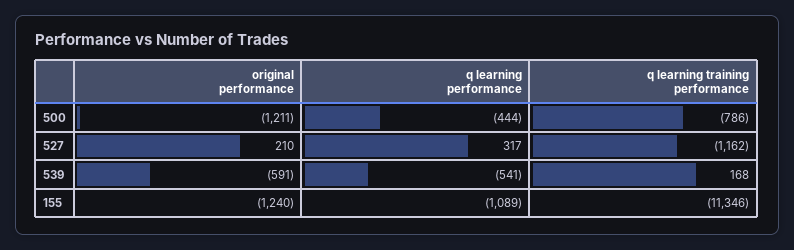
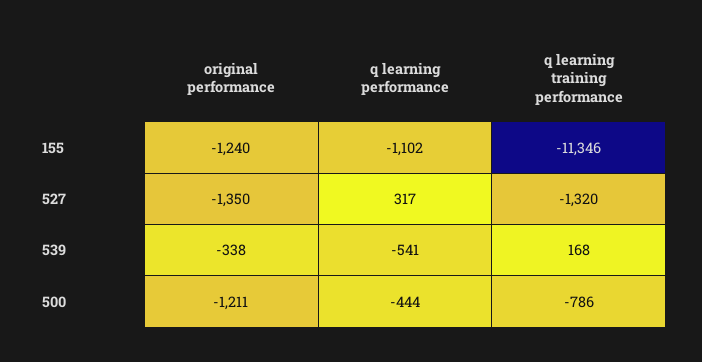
original performance, 527: 210 -> -1350
q learning training performance, 527: -1162 -> -1320
original performance, 539: -591 -> -338
q learning performance, 155: -1089 -> -1102

